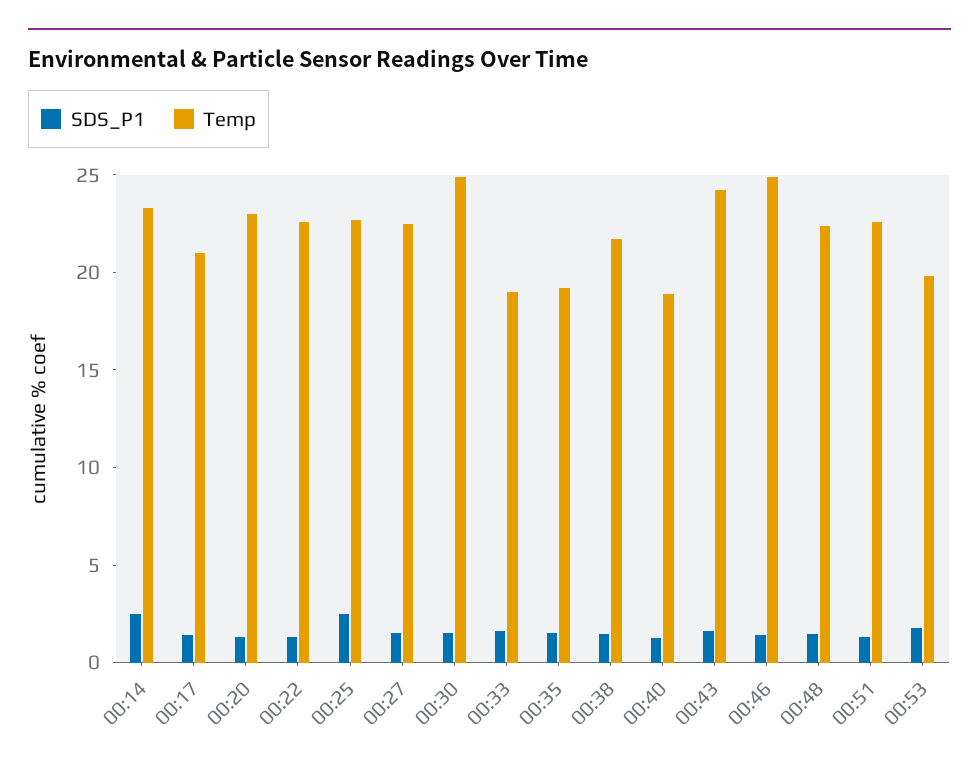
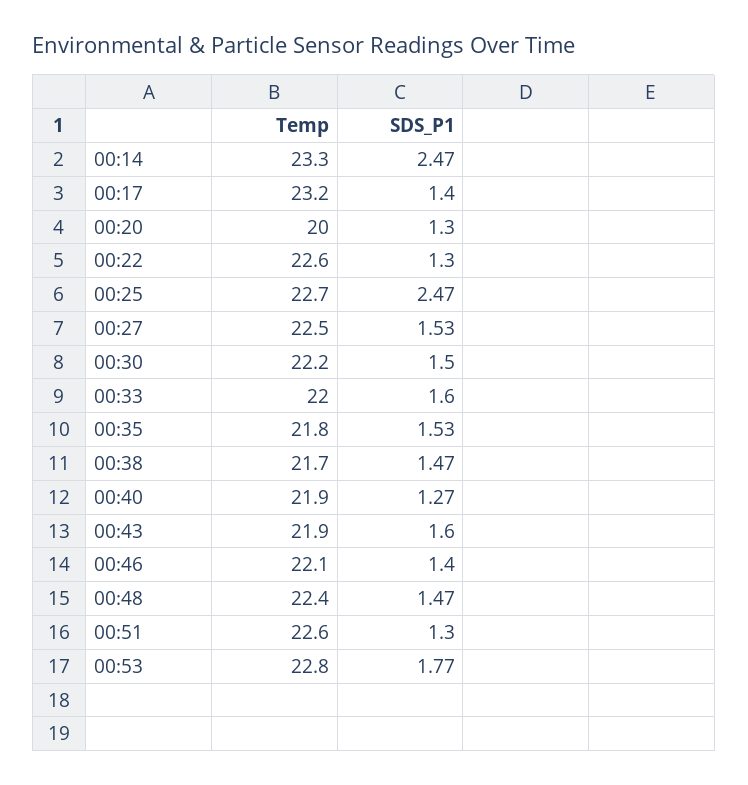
Temp, 00:17: 21 -> 23.2
Temp, 00:20: 23 -> 20
Temp, 00:30: 25 -> 22.2
Temp, 00:33: 19 -> 22
Temp, 00:35: 19 -> 21.8
Temp, 00:40: 19 -> 21.9
Temp, 00:43: 24 -> 21.9
Temp, 00:46: 25 -> 22.1
Temp, 00:53: 20 -> 22.8

